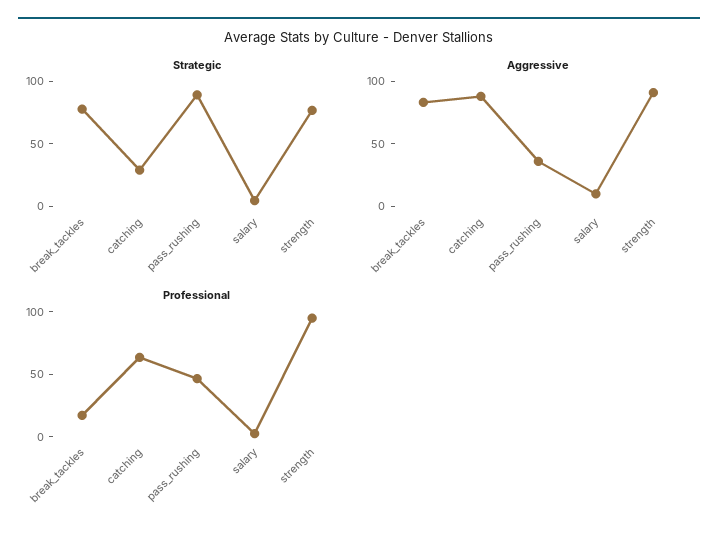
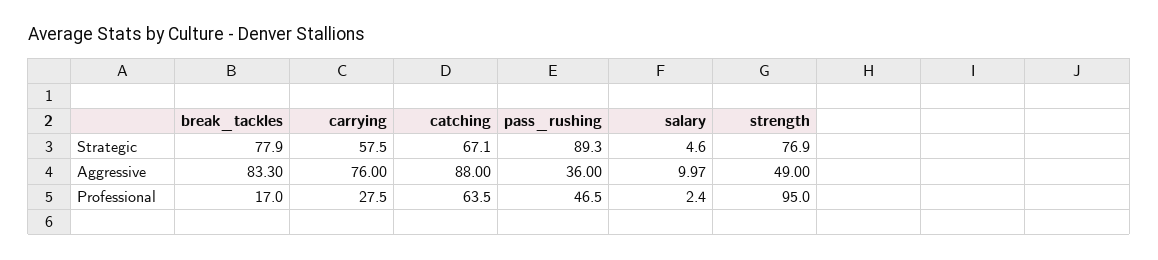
Strategic, catching: 30 -> 67.1
Aggressive, strength: 90 -> 49
Strategic, carrying: none -> 57.5
Aggressive, carrying: none -> 76
Professional, carrying: none -> 27.5

